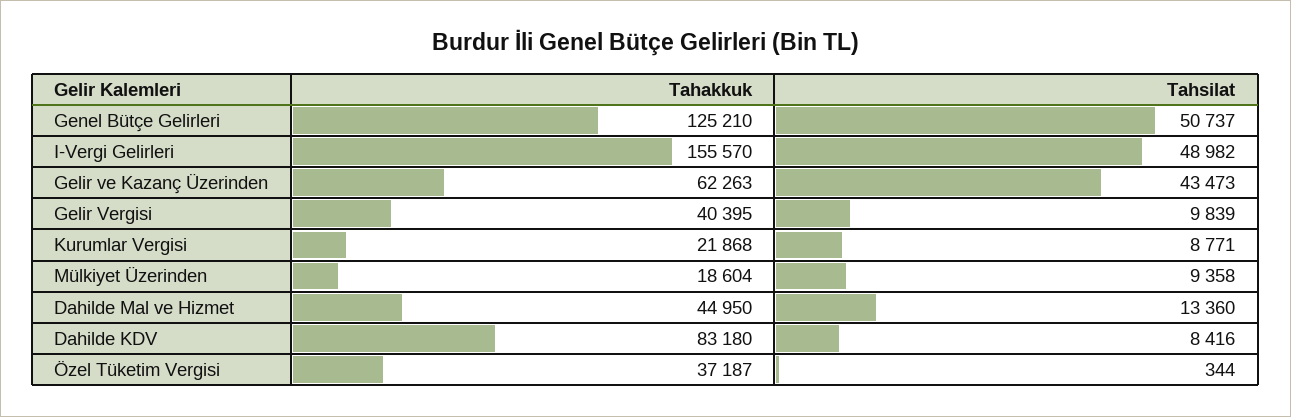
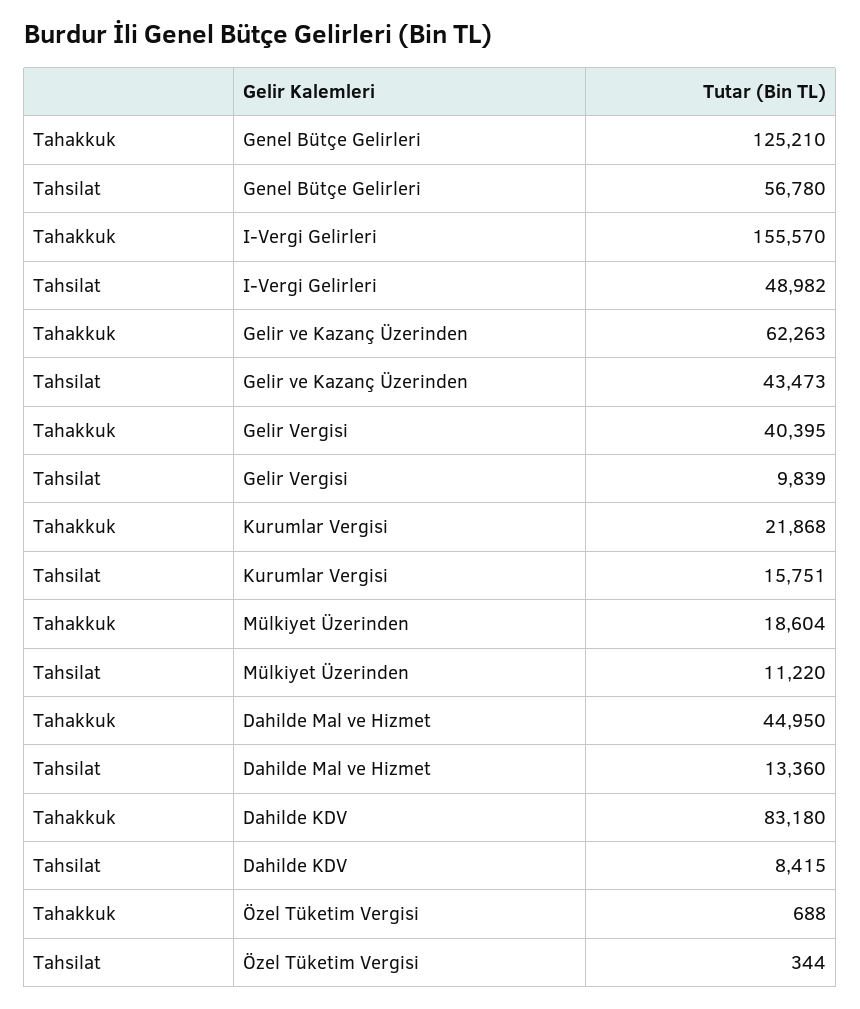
Tahsilat, Genel Bütçe Gelirleri: 50737 -> 56780
Tahsilat, Kurumlar Vergisi: 8771 -> 15751
Tahsilat, Mülkiyet Üzerinden: 9358 -> 11220
Tahsilat, Dahilde KDV: 8416 -> 8415
Tahakkuk, Özel Tüketim Vergisi: 37187 -> 688

